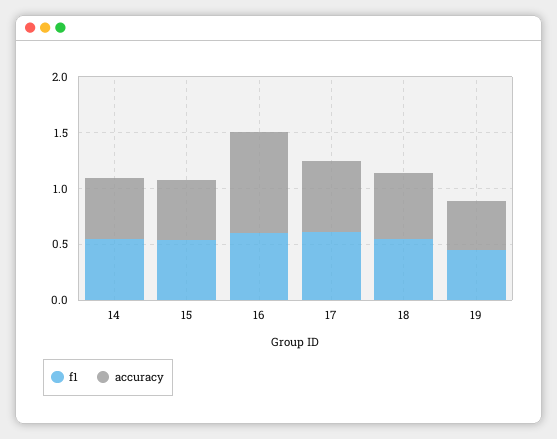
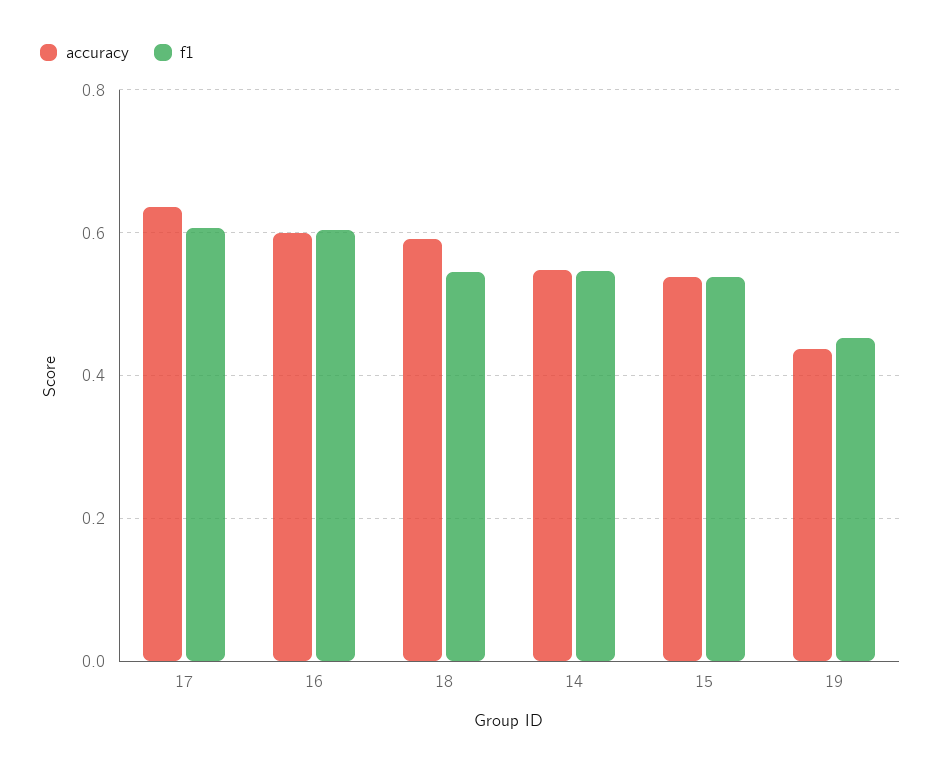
accuracy, 16: 0.9 -> 0.6

